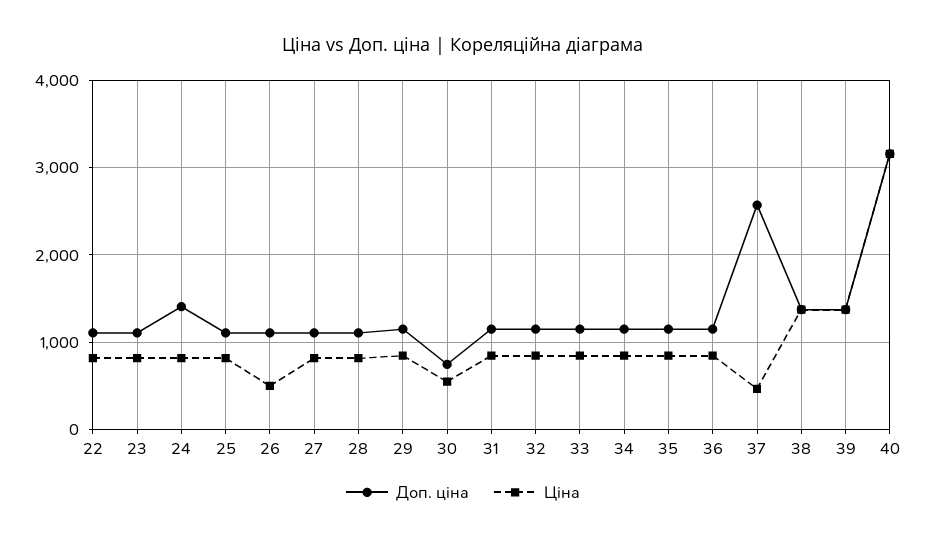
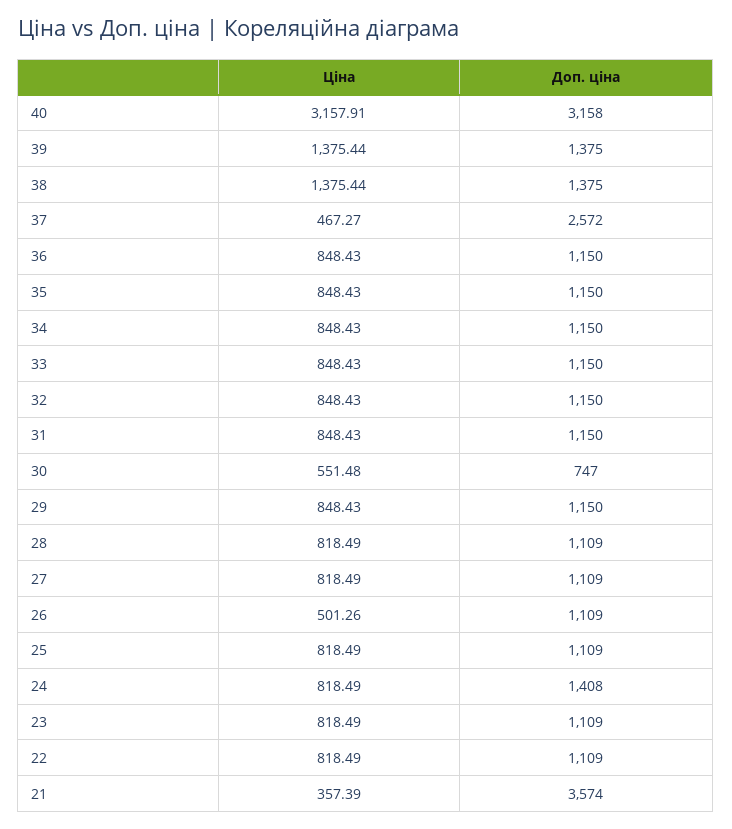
Ціна, 21: none -> 357.39
Доп. ціна, 21: none -> 3574

